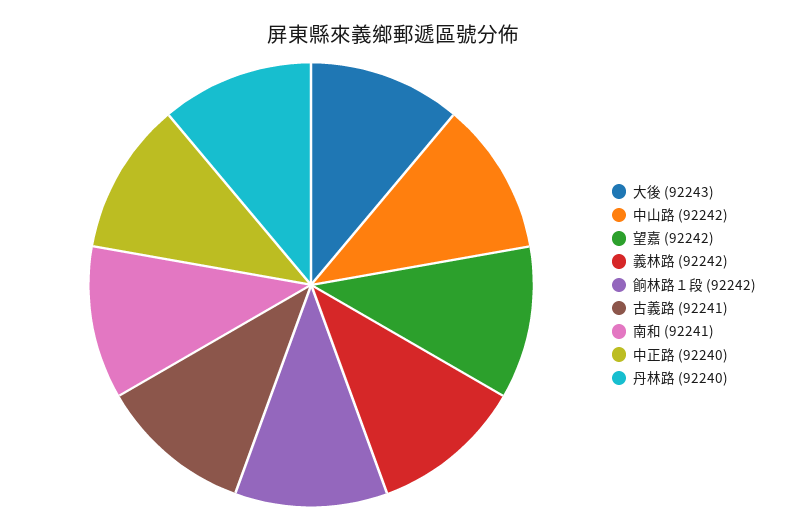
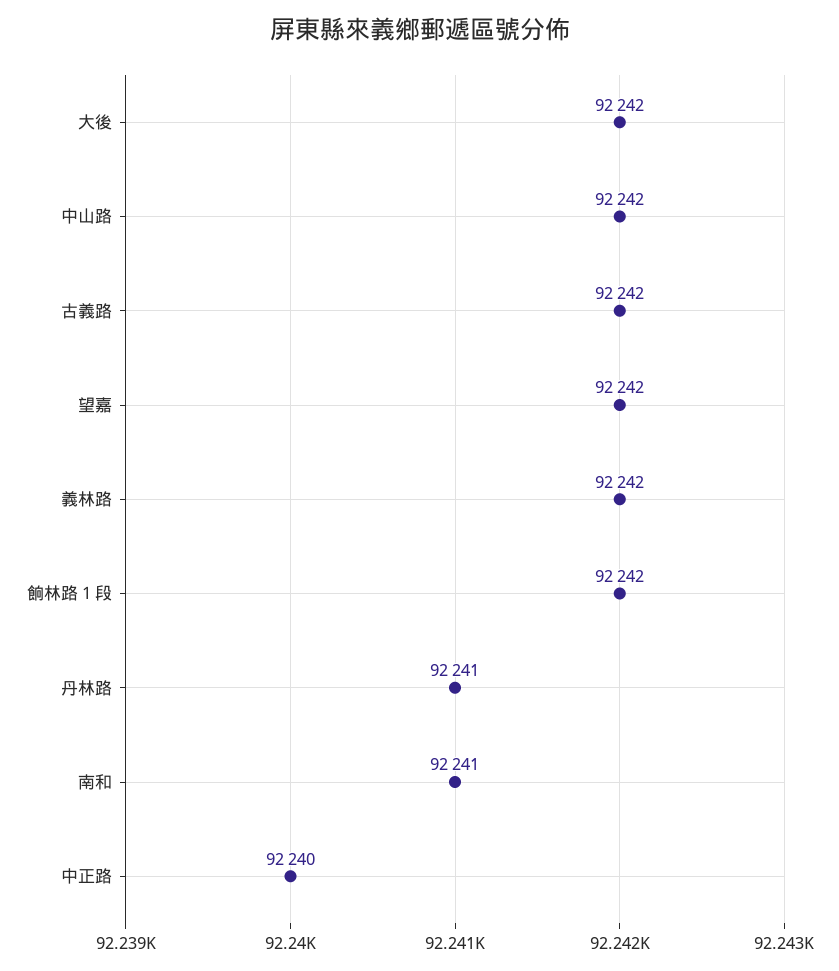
大後: 92243 -> 92242
古義路: 92241 -> 92242
丹林路: 92240 -> 92241

